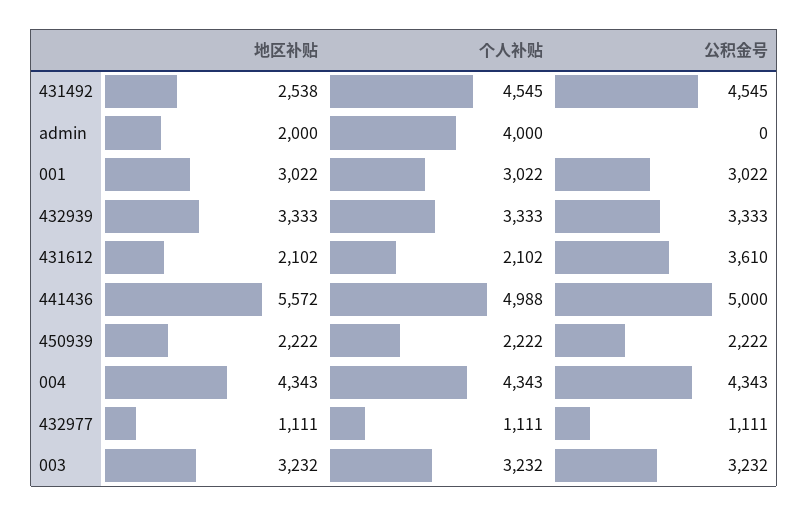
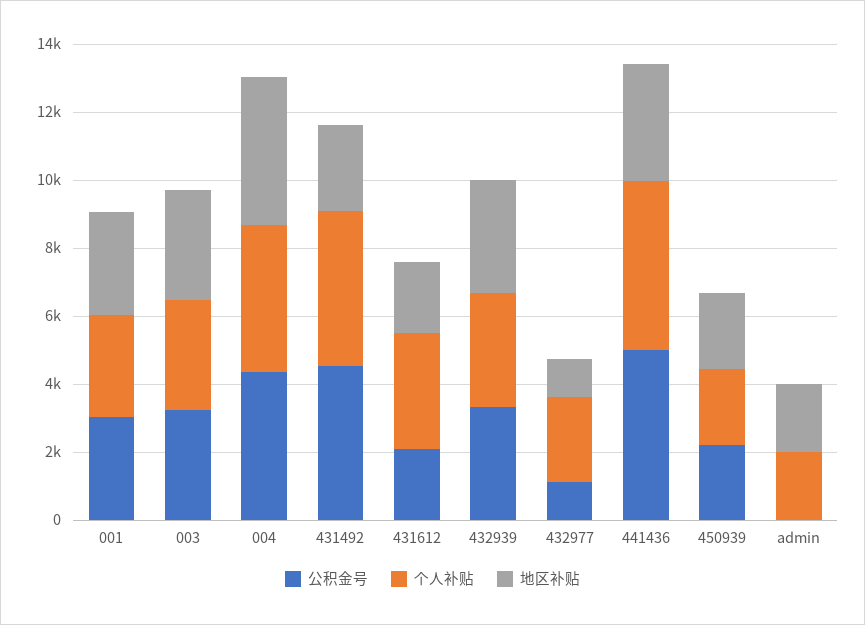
个人补贴, admin: 4000 -> 2000
个人补贴, 431612: 2102 -> 3500
公积金号, 431612: 3610 -> 2000
地区补贴, 441436: 5572 -> 3500
个人补贴, 432977: 1111 -> 2500

